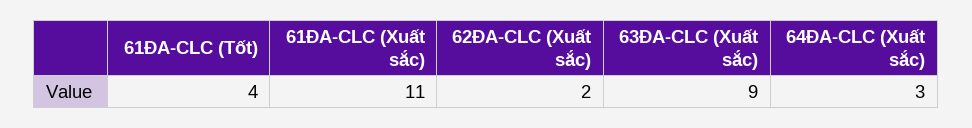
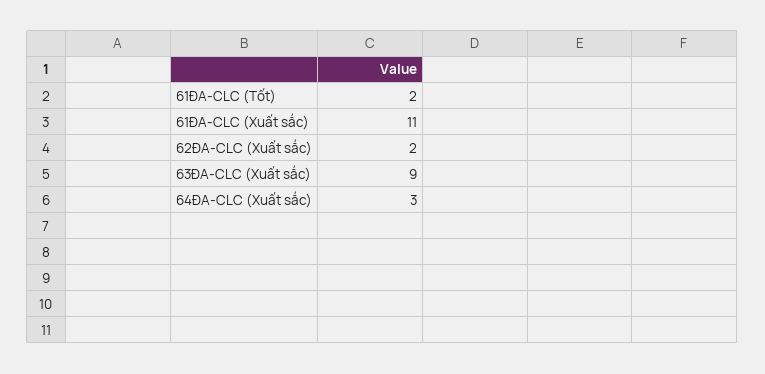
61ĐA-CLC (Tốt): 4 -> 2

